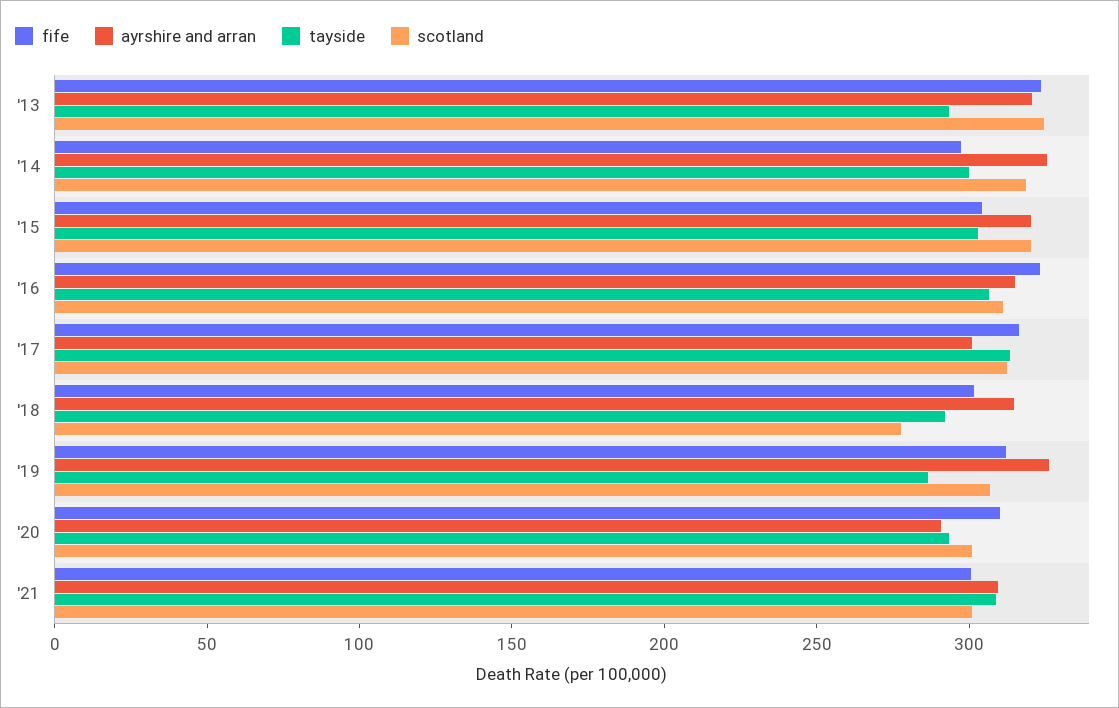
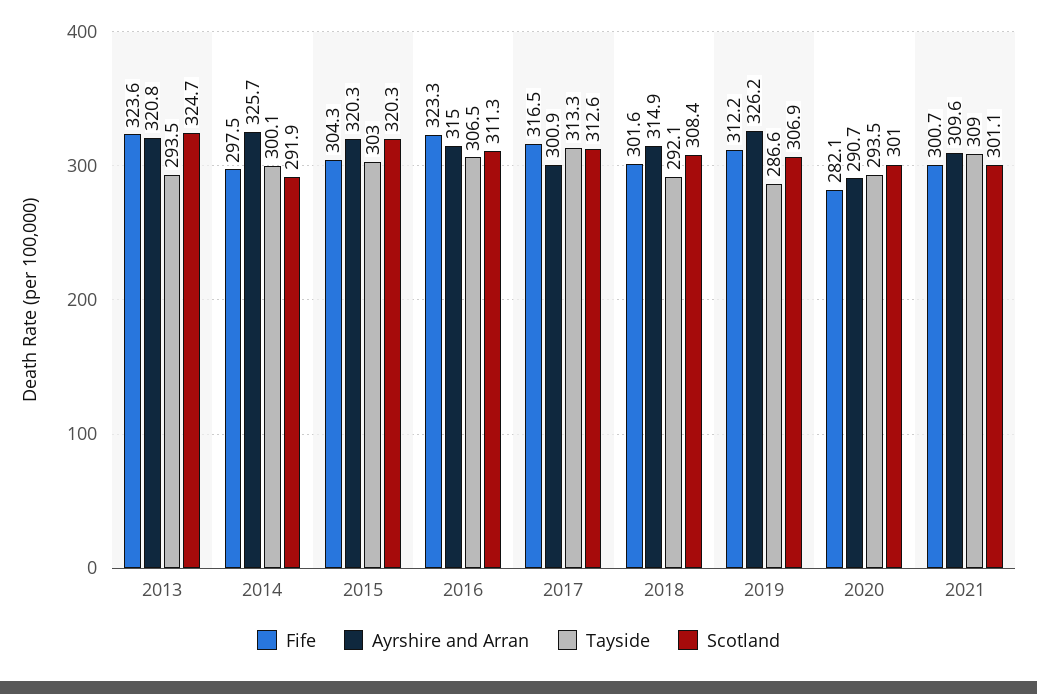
scotland, '14: 320 -> 291.9
scotland, '18: 280 -> 308.4
fife, '20: 310 -> 282.1

